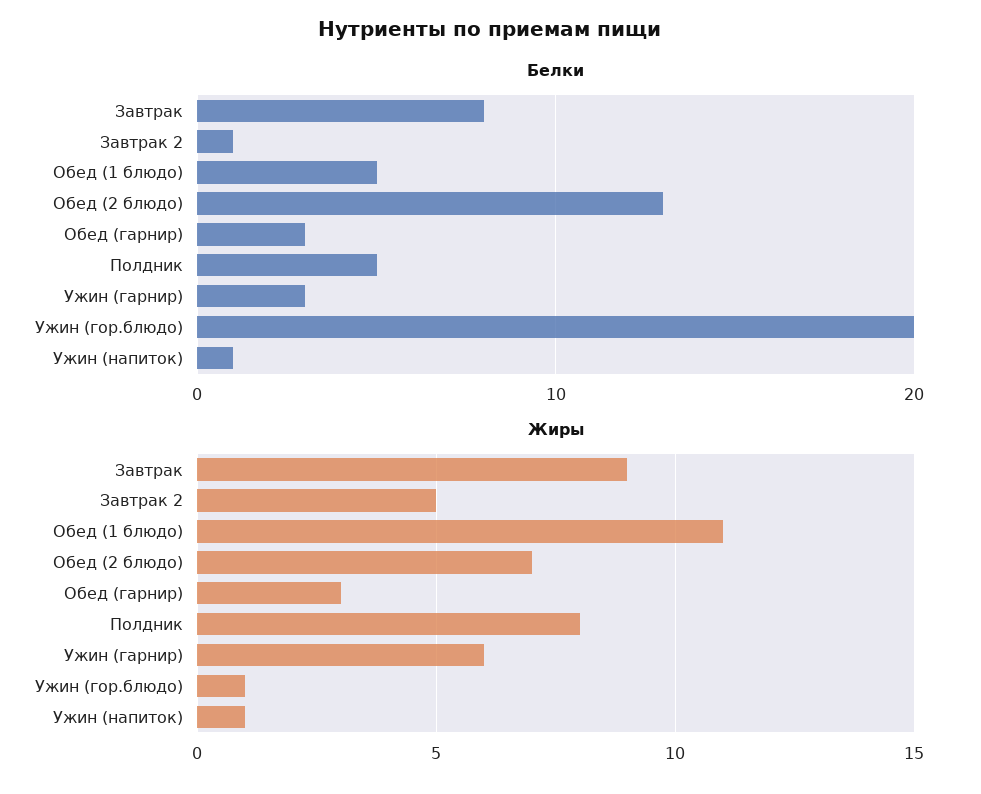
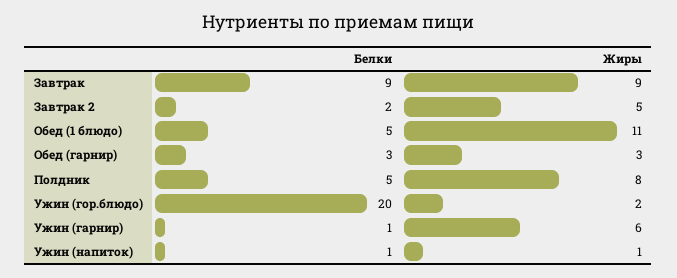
Белки, Завтрак: 8 -> 9
Белки, Завтрак 2: 1 -> 2
Белки, Обед (2 блюдо): 13 -> none
Белки, Ужин (гарнир): 3 -> 1
Жиры, Обед (2 блюдо): 7 -> none
Жиры, Ужин (гор.блюдо): 1 -> 2

